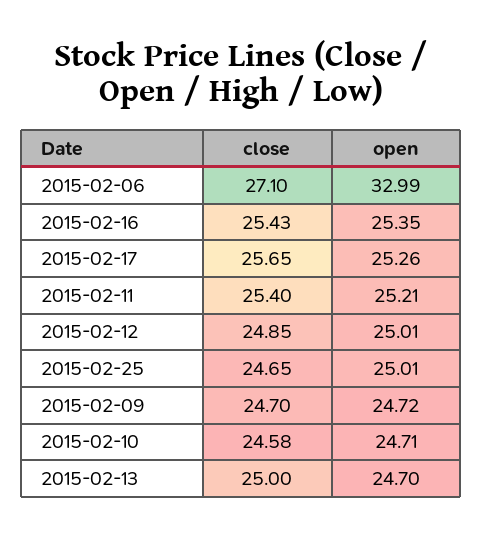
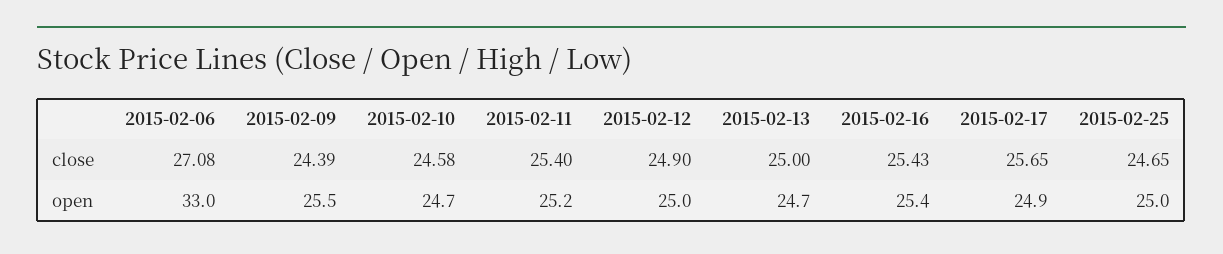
close, 2015-02-06: 27.1 -> 27.08
open, 2015-02-17: 25.26 -> 24.9
close, 2015-02-12: 24.85 -> 24.9
close, 2015-02-09: 24.7 -> 24.39
open, 2015-02-09: 24.72 -> 25.5

